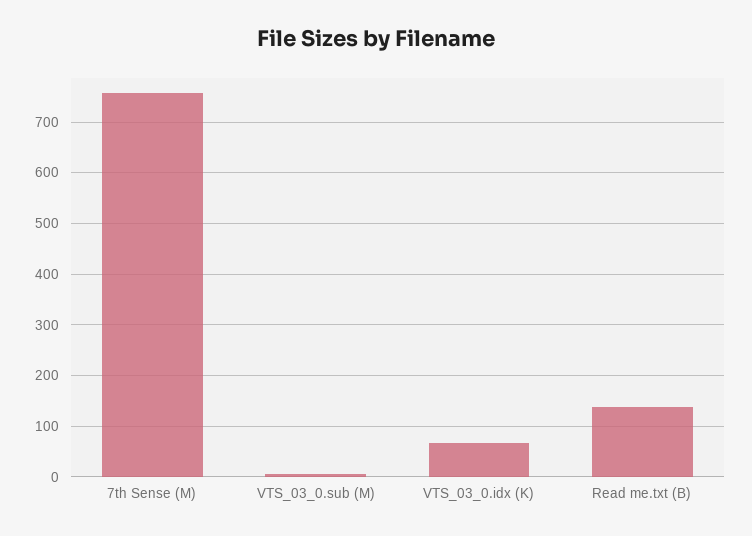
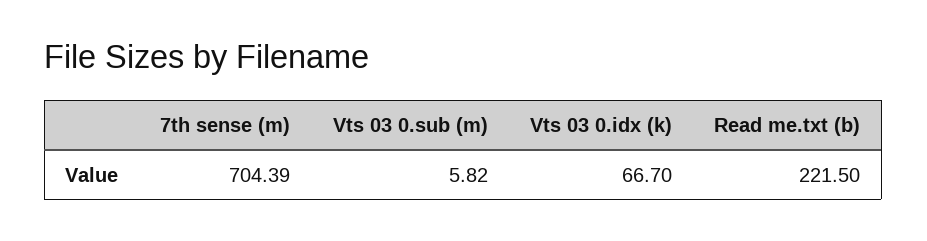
7th Sense (M): 760 -> 704.39
Read me.txt (B): 140 -> 221.5

